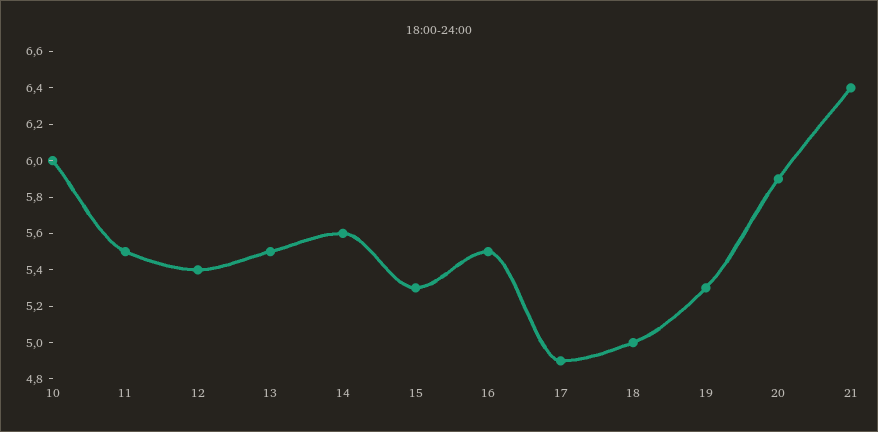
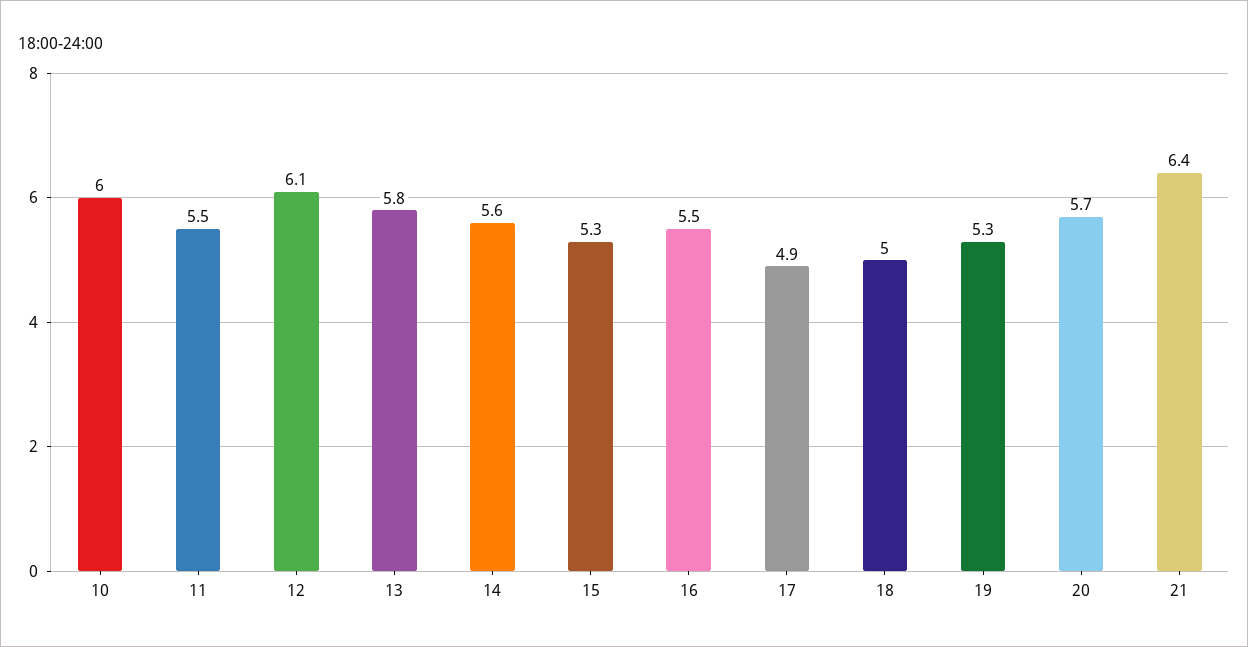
12: 5.4 -> 6.1
13: 5.5 -> 5.8
20: 5.9 -> 5.7

